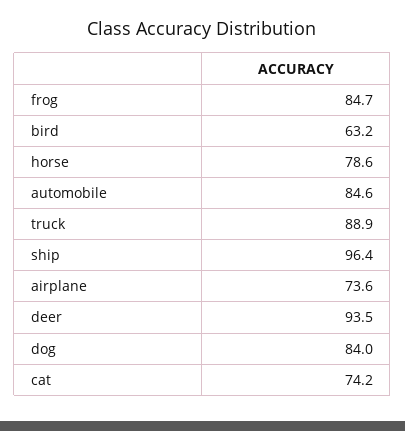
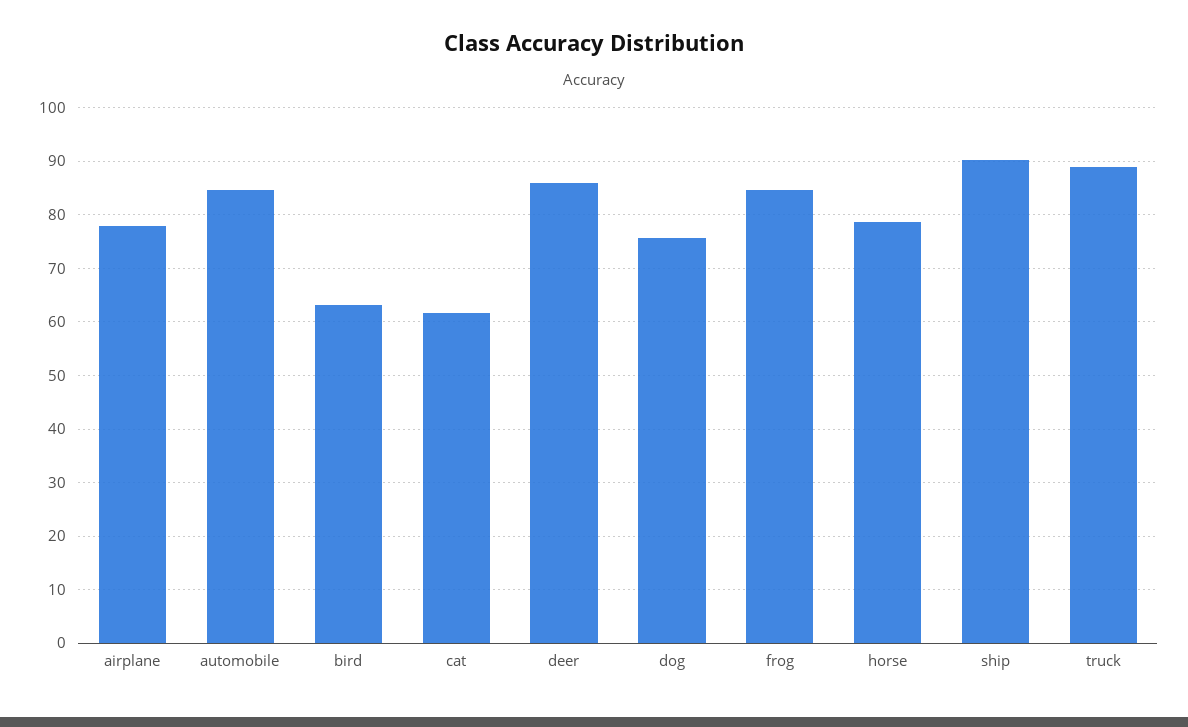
ship: 96.4 -> 90
airplane: 73.6 -> 78
deer: 93.5 -> 86
dog: 84 -> 76
cat: 74.2 -> 62

